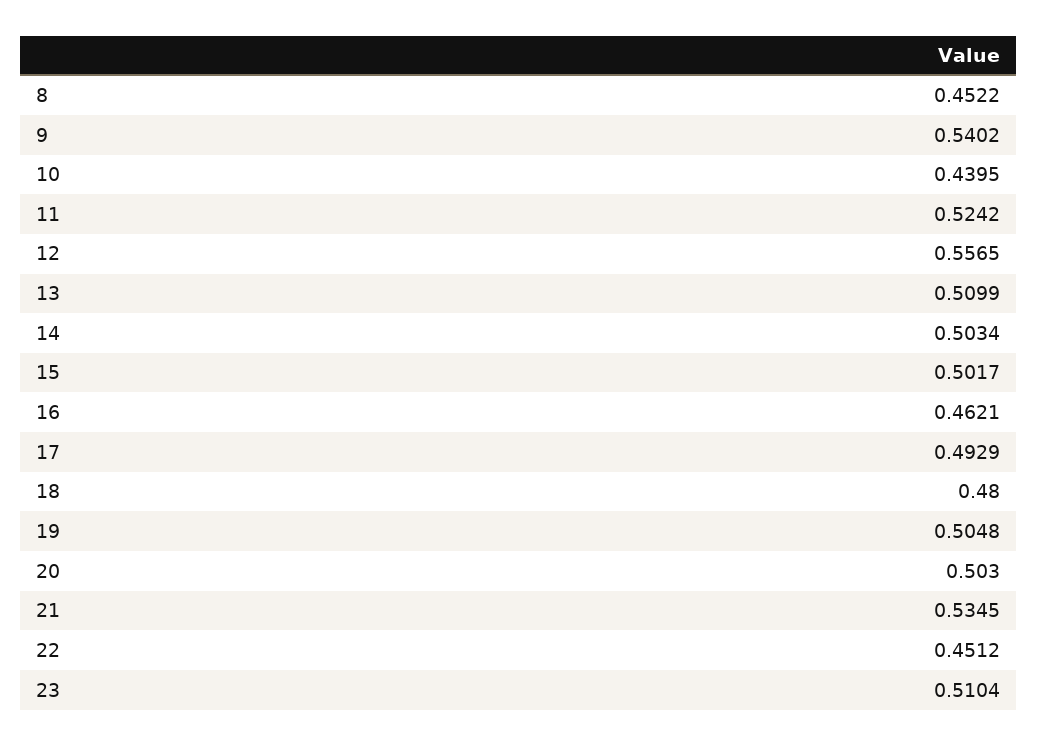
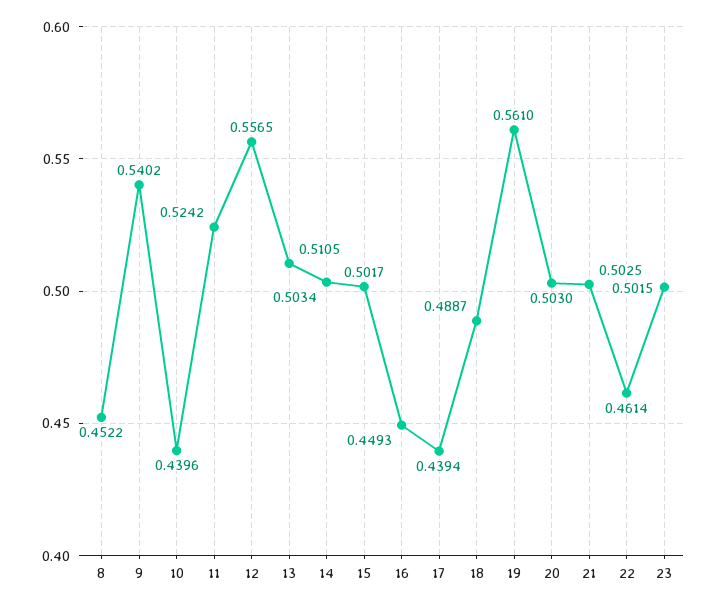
10: 0.4395 -> 0.4396
13: 0.5099 -> 0.5105
16: 0.4621 -> 0.4493
17: 0.4929 -> 0.4394
18: 0.48 -> 0.4887
19: 0.5048 -> 0.561
21: 0.5345 -> 0.5025
22: 0.4512 -> 0.4614
23: 0.5104 -> 0.5015

